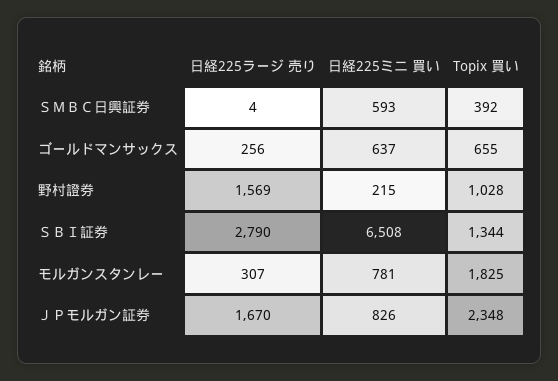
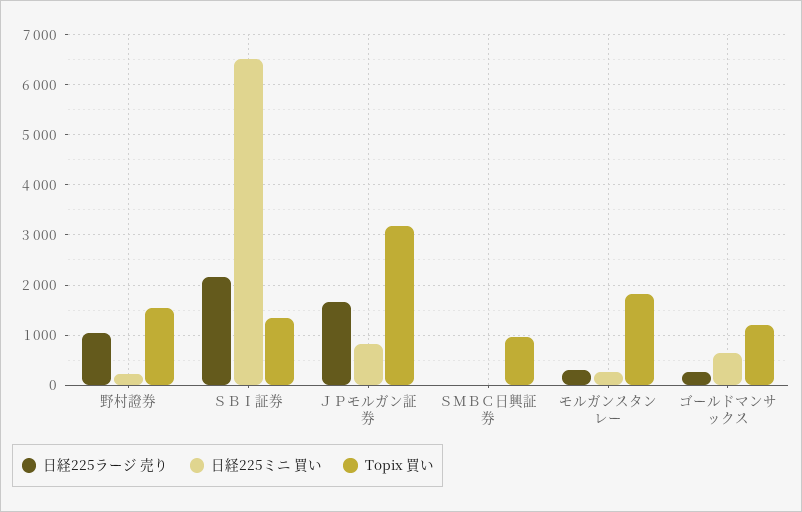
日経225ミニ 買い, ＳＭＢＣ日興証券: 593 -> 0
Topix 買い, ＳＭＢＣ日興証券: 392 -> 1000
Topix 買い, ゴールドマンサックス: 655 -> 1200
日経225ラージ 売り, 野村證券: 1569 -> 1000
Topix 買い, 野村證券: 1028 -> 1600
日経225ラージ 売り, ＳＢＩ証券: 2790 -> 2200
日経225ミニ 買い, モルガンスタンレー: 781 -> 200
Topix 買い, ＪＰモルガン証券: 2348 -> 3200

